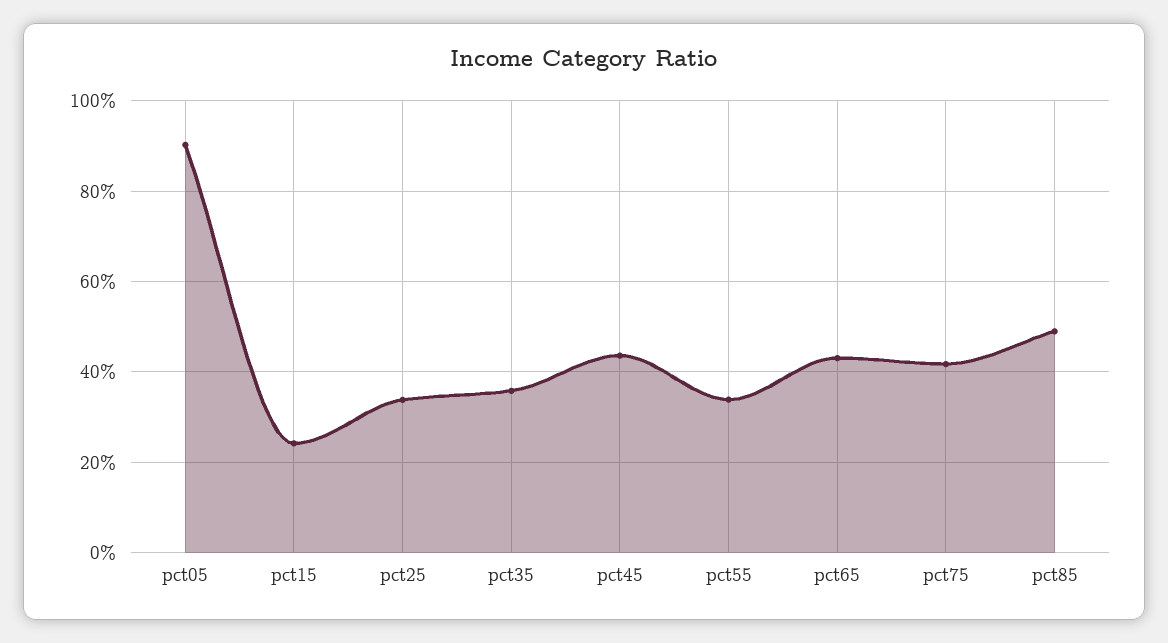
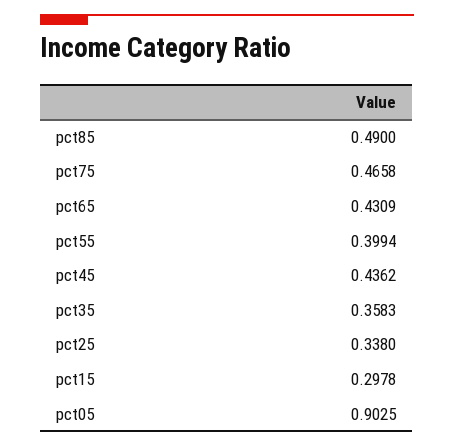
pct15: 0.24 -> 0.2978
pct55: 0.34 -> 0.3994
pct75: 0.42 -> 0.4658

